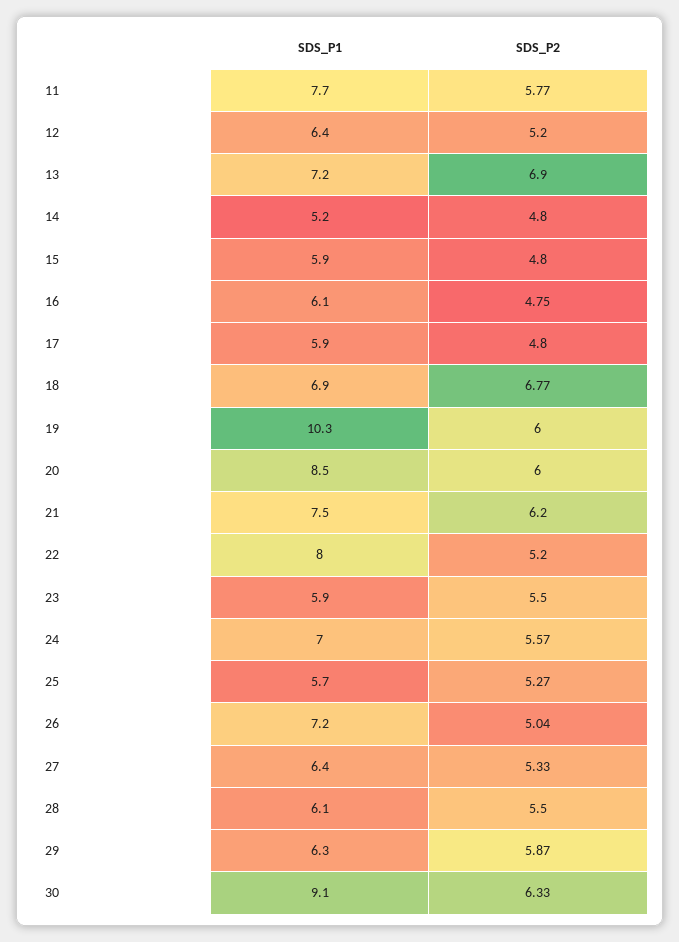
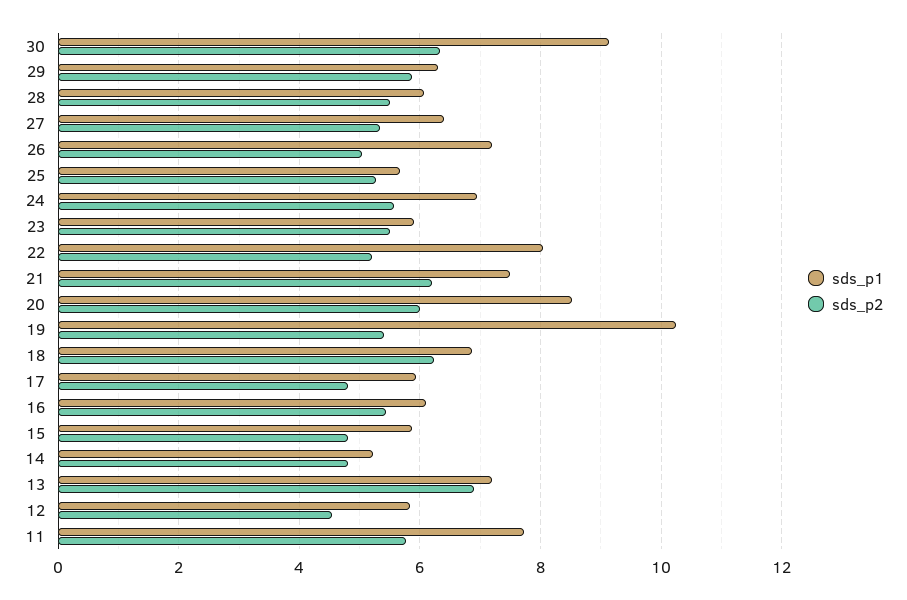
SDS_P1, 12: 6.4 -> 5.8
SDS_P2, 12: 5.2 -> 4.6
SDS_P2, 16: 4.75 -> 5.4
SDS_P2, 18: 6.77 -> 6.2
SDS_P2, 19: 6 -> 5.4

